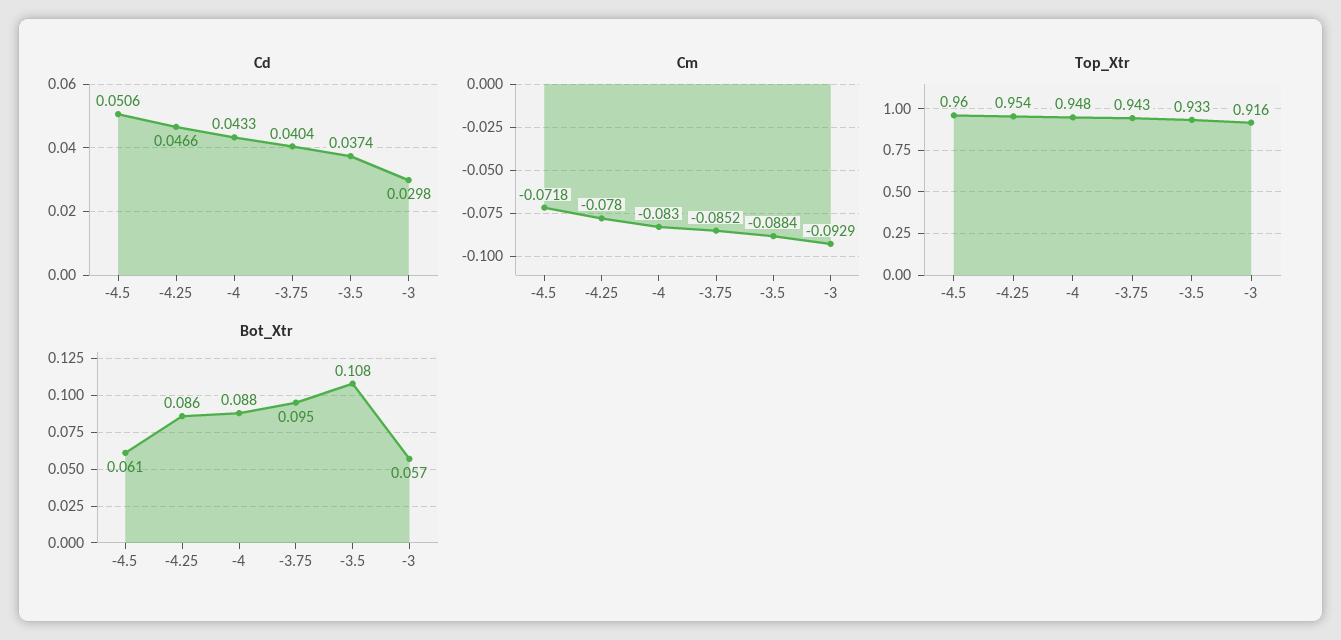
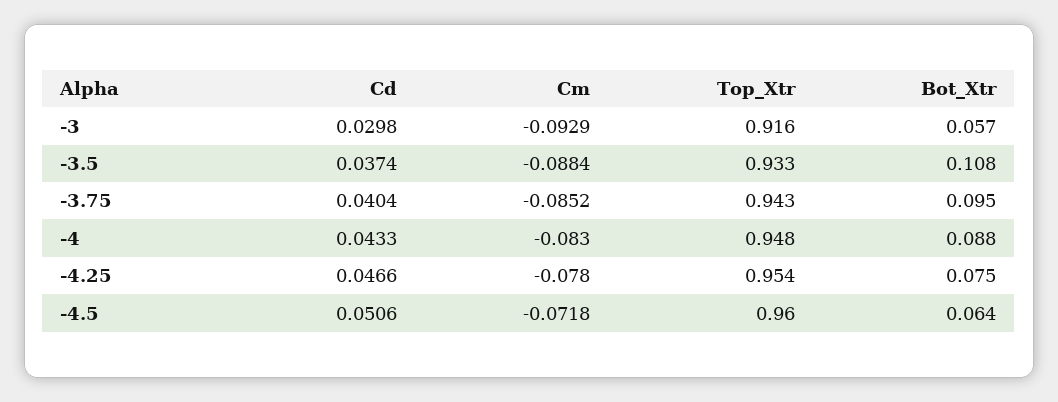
Bot_Xtr, -4.5: 0.061 -> 0.064
Bot_Xtr, -4.25: 0.086 -> 0.075

